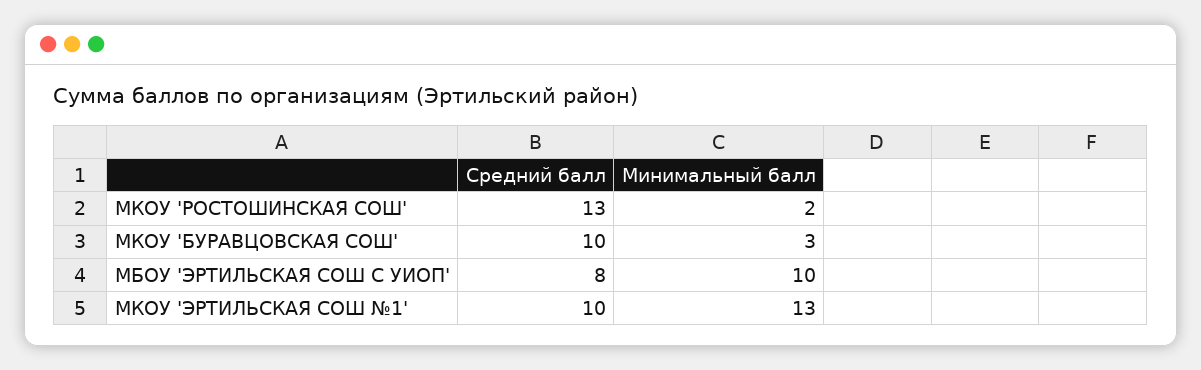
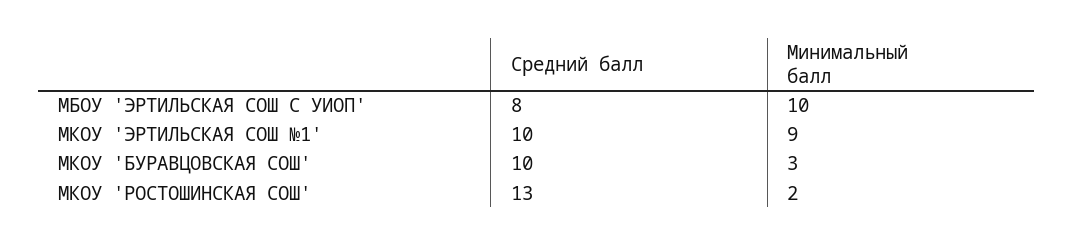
Минимальный балл, МКОУ 'ЭРТИЛЬСКАЯ СОШ №1': 13 -> 9

